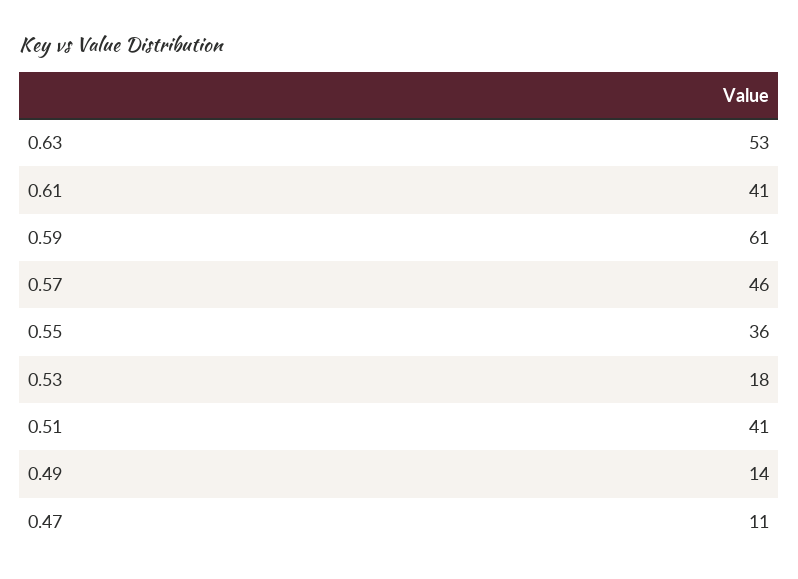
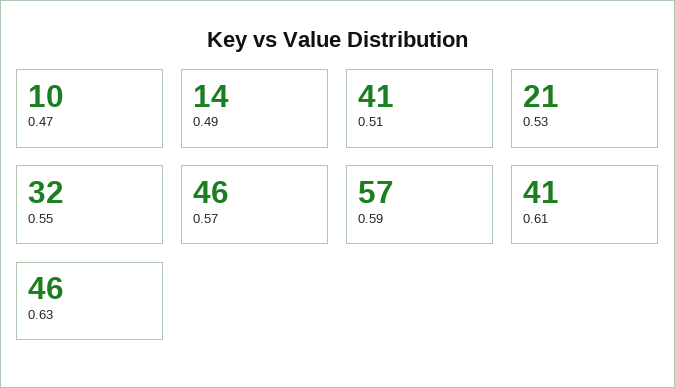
0.63: 53 -> 46
0.59: 61 -> 57
0.55: 36 -> 32
0.53: 18 -> 21
0.47: 11 -> 10

